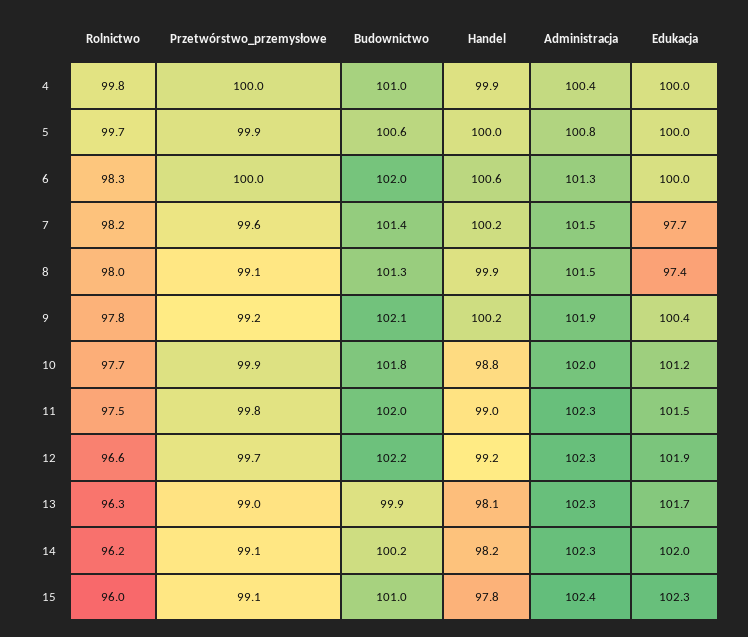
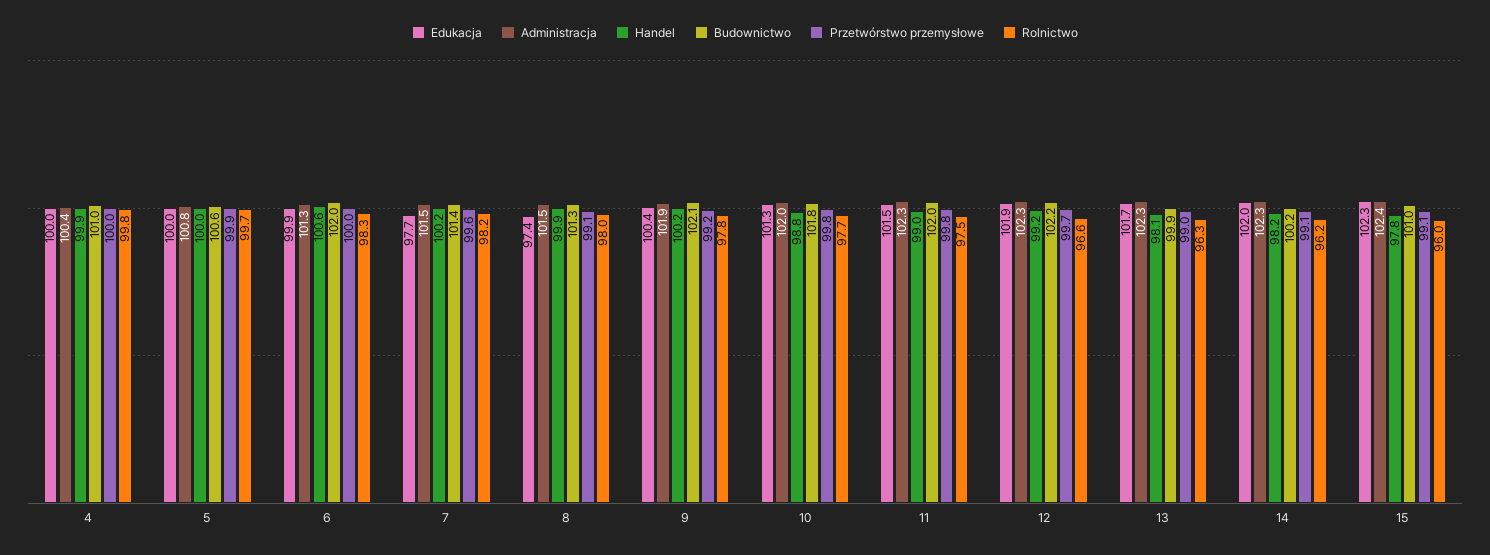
Edukacja, 6: 100 -> 99.9
Przetwórstwo_przemysłowe, 10: 99.9 -> 99.8
Edukacja, 10: 101.2 -> 101.3

